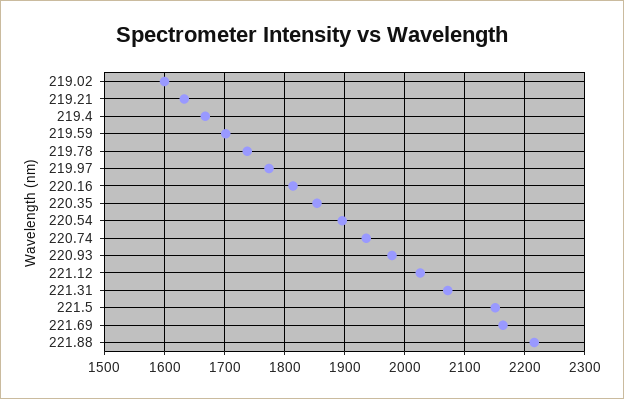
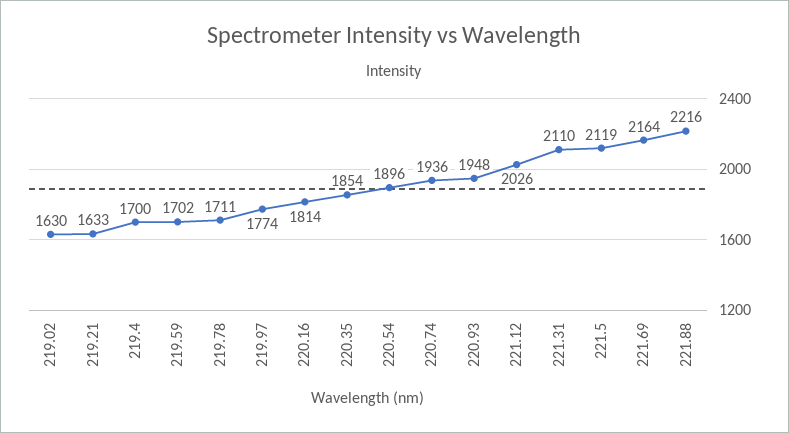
219.02: 1600 -> 1630
219.4: 1670 -> 1700
219.78: 1740 -> 1711
220.93: 1980 -> 1948
221.31: 2070 -> 2110
221.5: 2150 -> 2119

